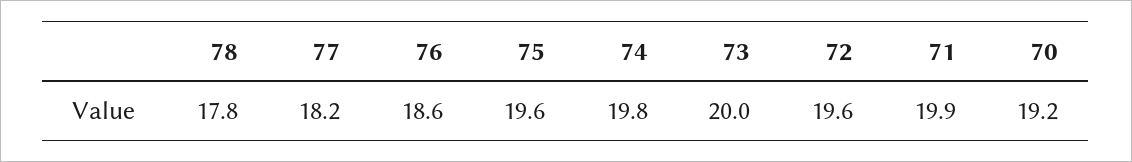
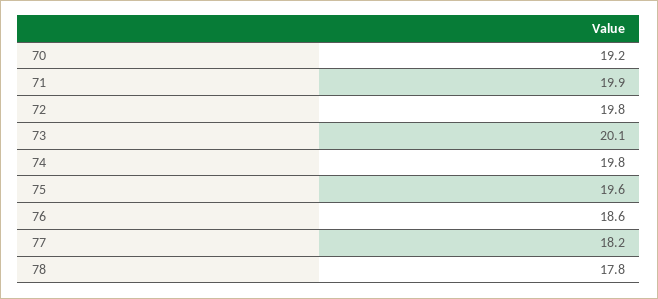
73: 20 -> 20.1
72: 19.6 -> 19.8

